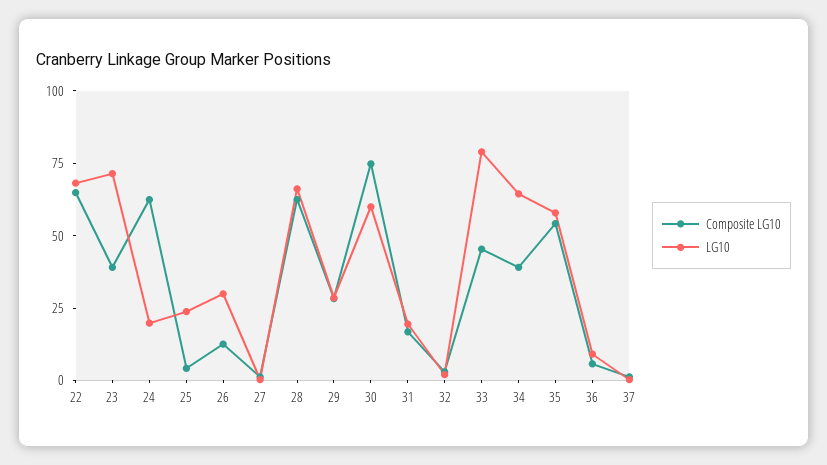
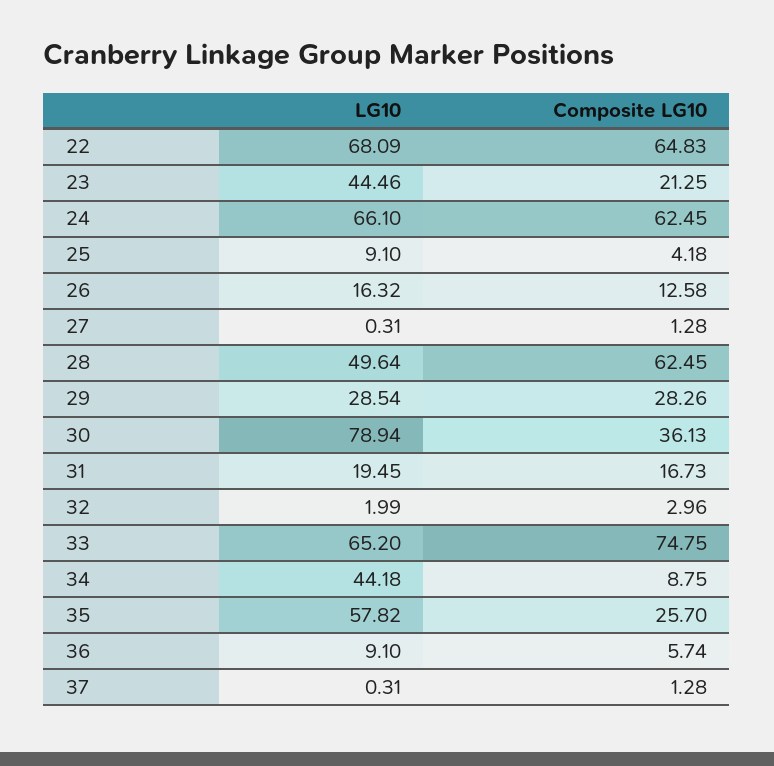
Composite LG10, 23: 40 -> 21.25
LG10, 23: 70 -> 44.46
LG10, 24: 20 -> 66.1
LG10, 25: 25 -> 9.1
LG10, 26: 30 -> 16.32
LG10, 28: 65 -> 49.64
Composite LG10, 30: 75 -> 36.13
LG10, 30: 60 -> 78.94
Composite LG10, 33: 45 -> 74.75
LG10, 33: 80 -> 65.2
Composite LG10, 34: 40 -> 8.75
LG10, 34: 65 -> 44.18
Composite LG10, 35: 55 -> 25.7

